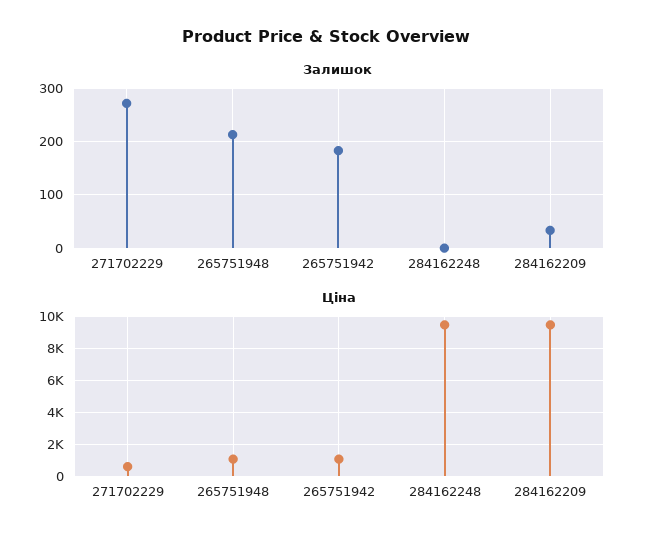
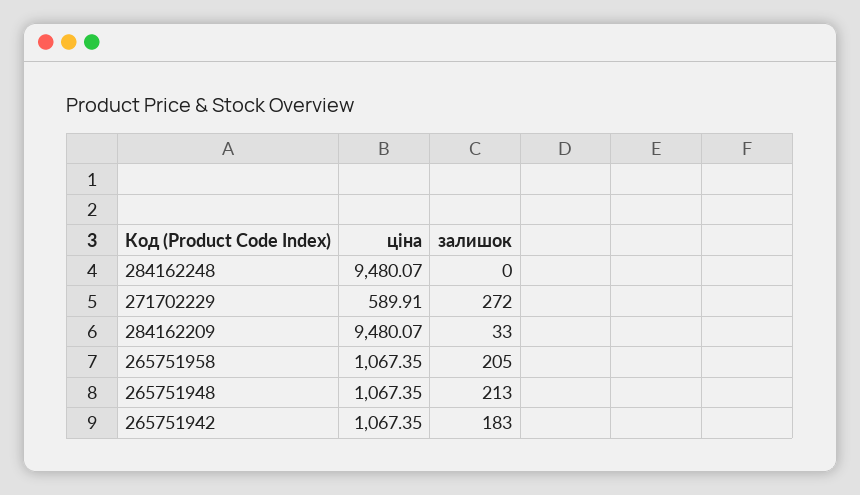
Ціна, 265751958: none -> 1067.35
Залишок, 265751958: none -> 205

